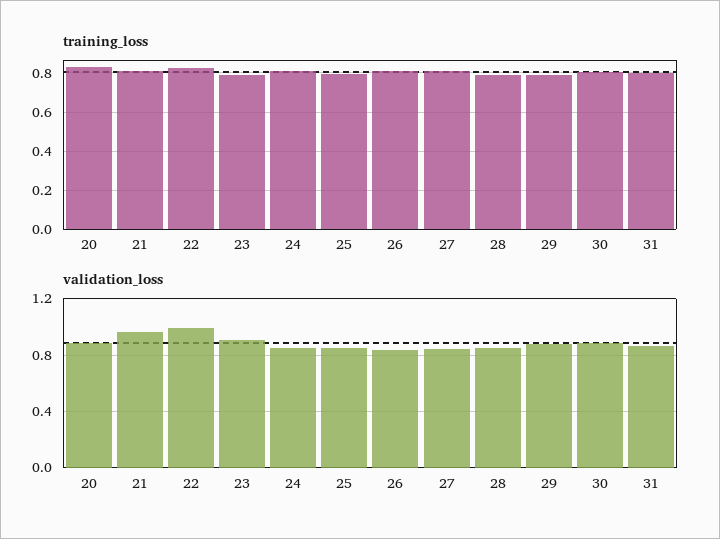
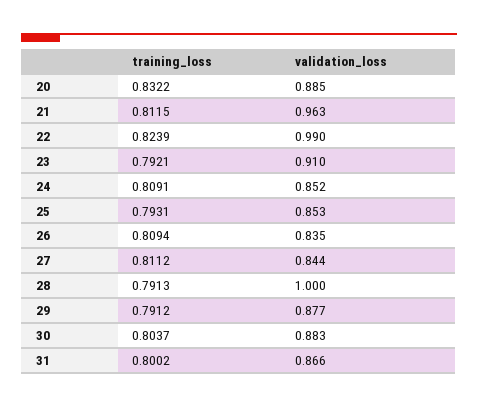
validation_loss, 28: 0.85 -> 1

